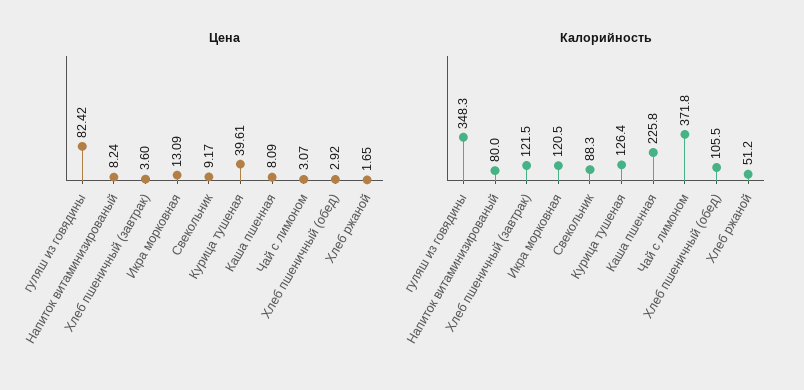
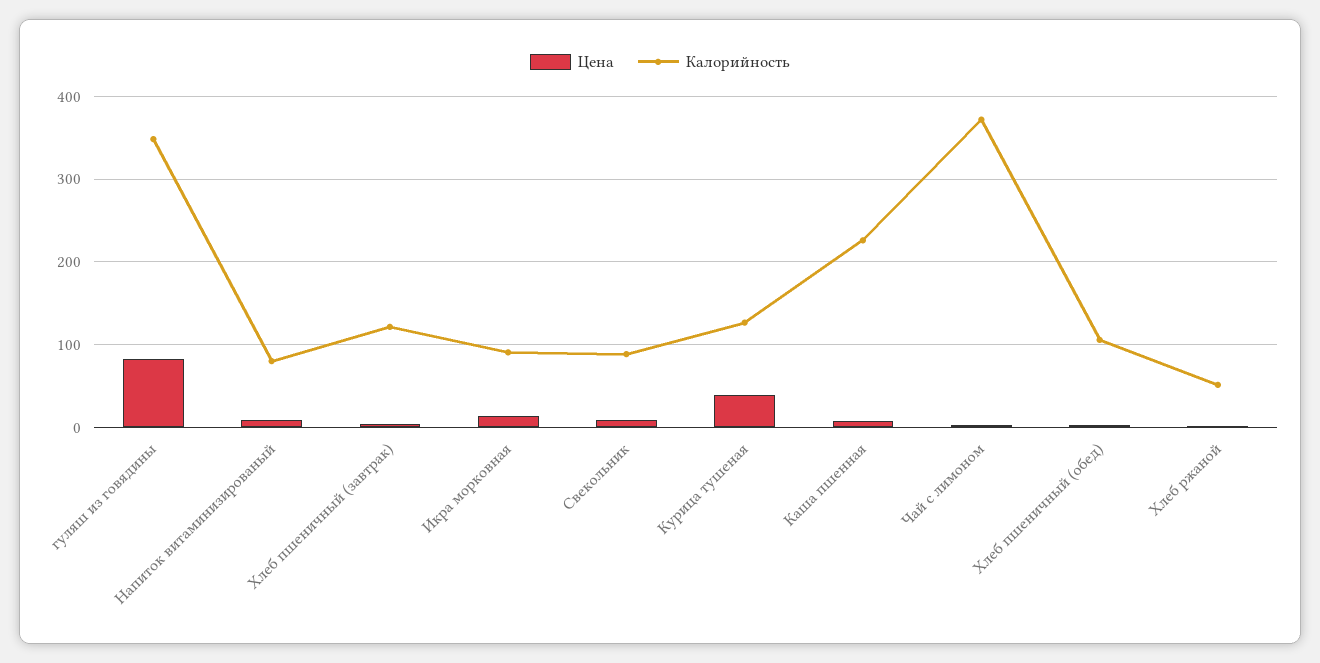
Калорийность, Икра морковная: 120.5 -> 90

